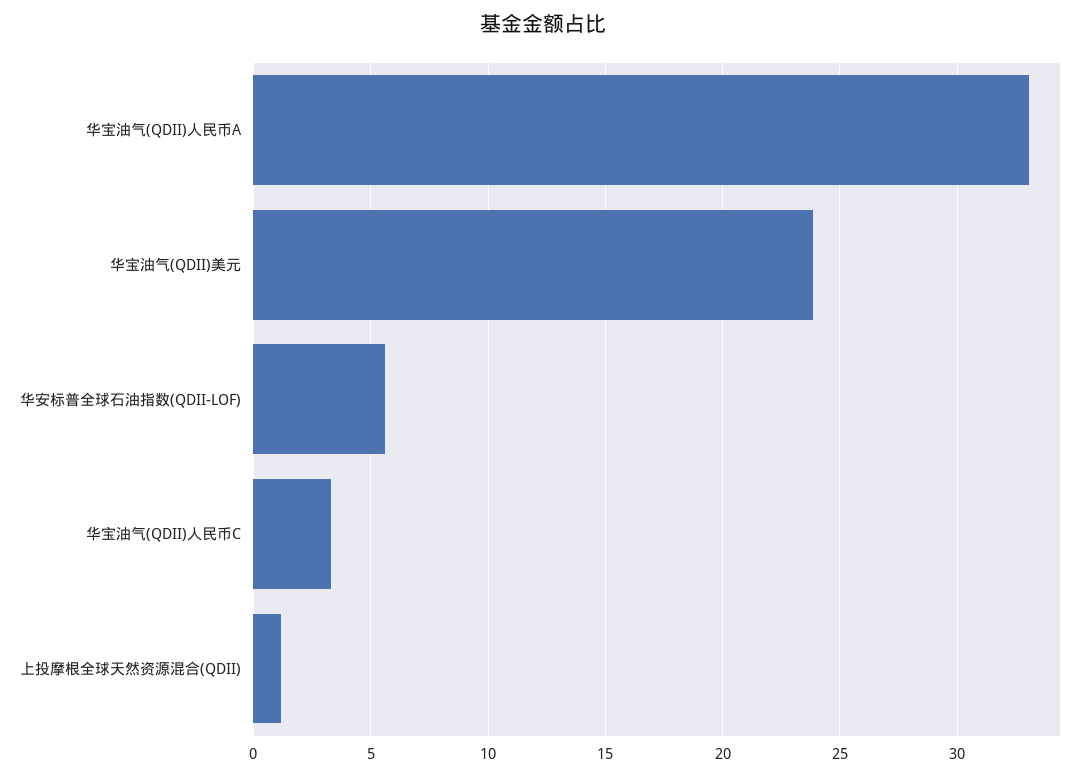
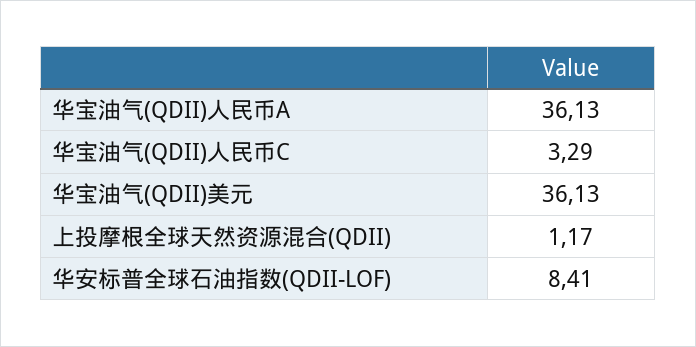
华宝油气(QDII)人民币A: 33 -> 36.13
华宝油气(QDII)美元: 24 -> 36.13
华安标普全球石油指数(QDII-LOF): 5.5 -> 8.41

